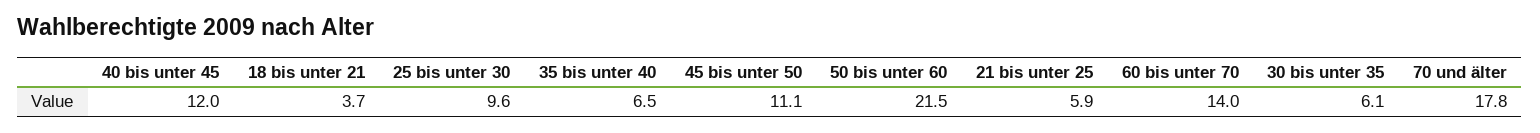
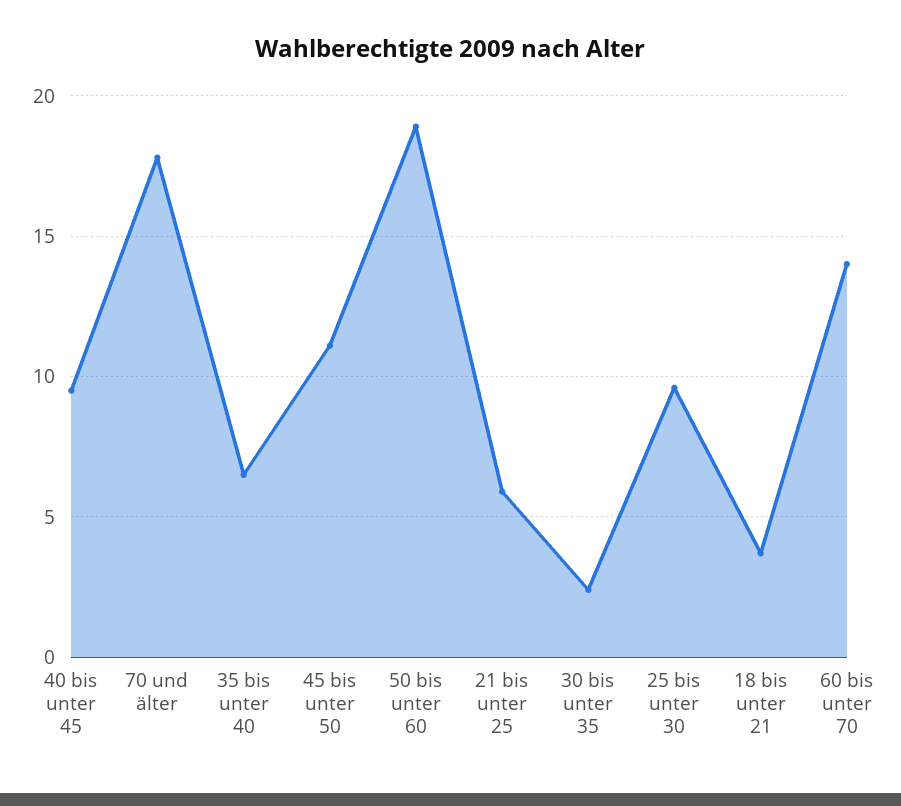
40 bis unter 45: 12 -> 9.5
50 bis unter 60: 21.5 -> 19
30 bis unter 35: 6.1 -> 2.5

